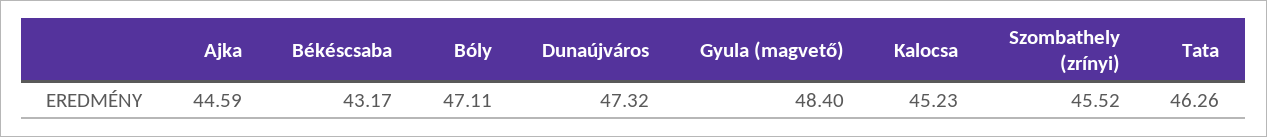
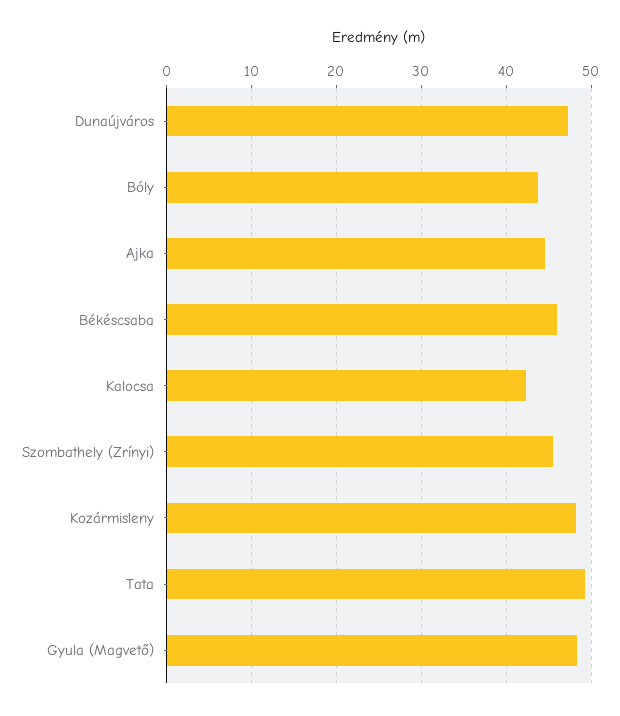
Békéscsaba: 43.17 -> 46
Bóly: 47.11 -> 44
Kalocsa: 45.23 -> 42
Tata: 46.26 -> 49
Kozármisleny: none -> 48

